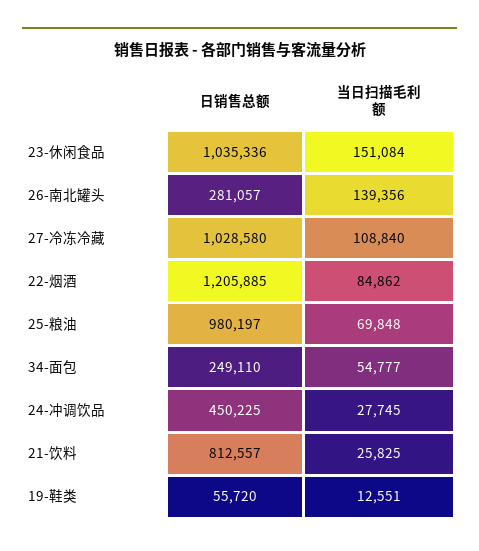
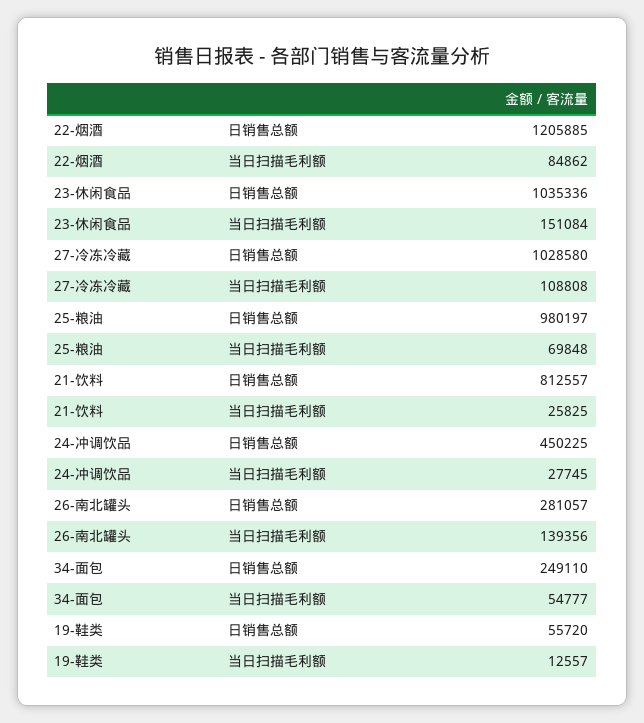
当日扫描毛利额, 27-冷冻冷藏: 108840 -> 108808
当日扫描毛利额, 19-鞋类: 12551 -> 12557

